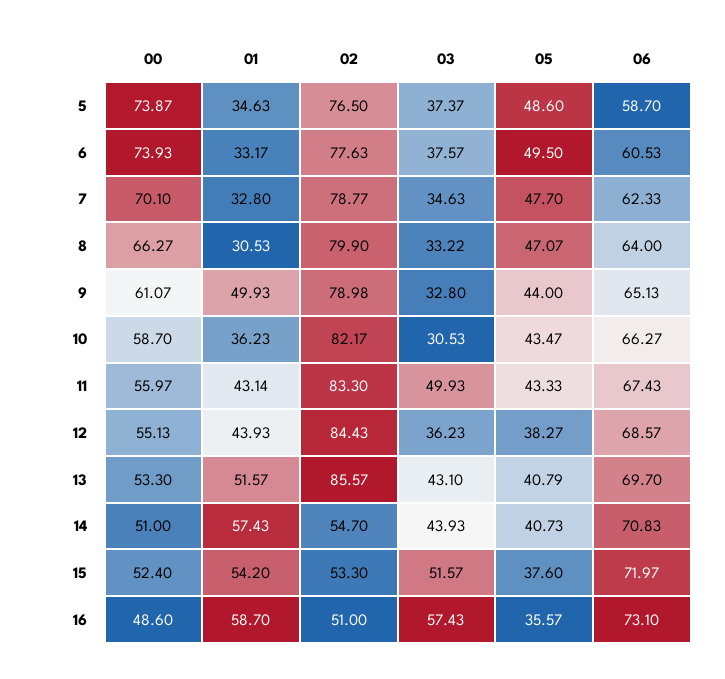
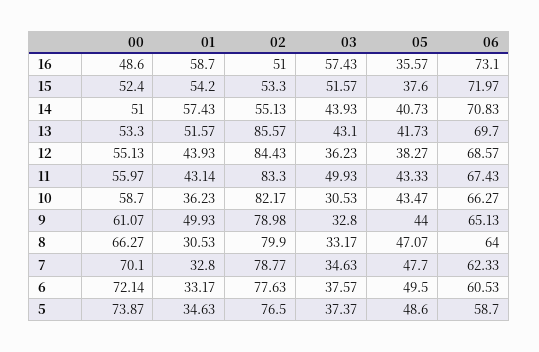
00, 6: 73.93 -> 72.14
03, 8: 33.22 -> 33.17
05, 13: 40.79 -> 41.73
02, 14: 54.7 -> 55.13

